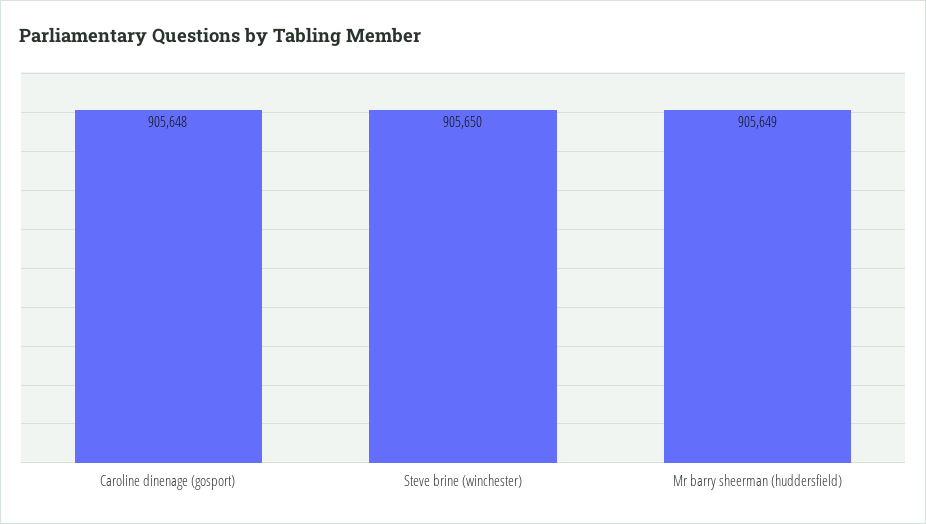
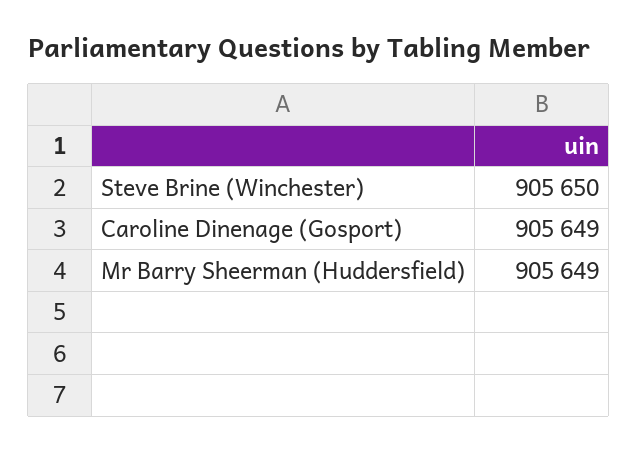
Caroline dinenage (gosport): 905648 -> 905649

